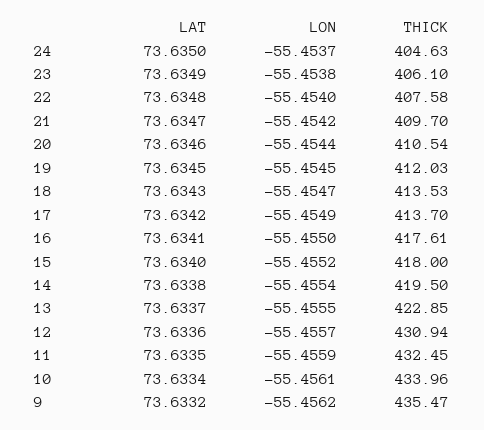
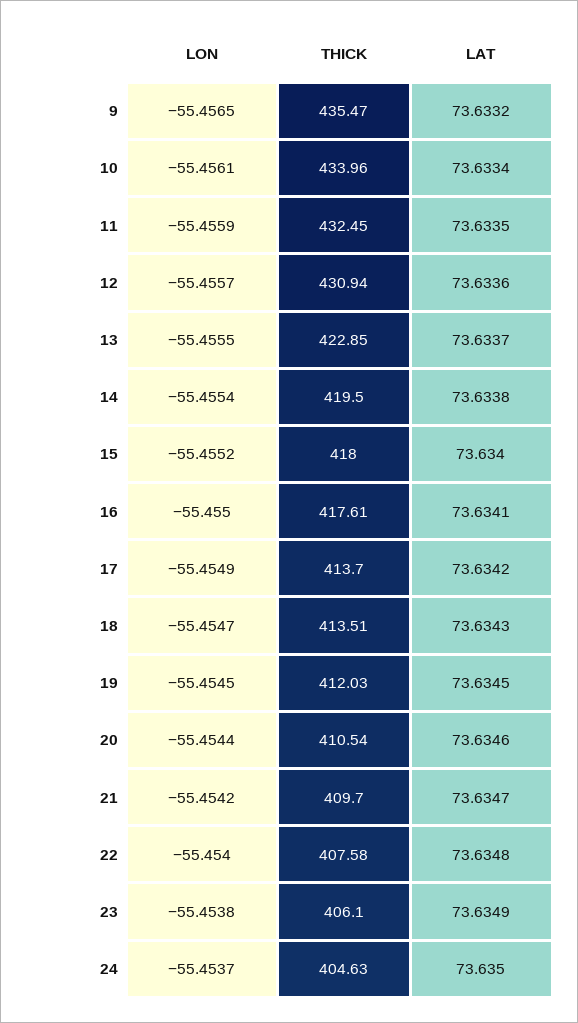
THICK, 18: 413.53 -> 413.51
LON, 9: -55.4562 -> -55.4565

